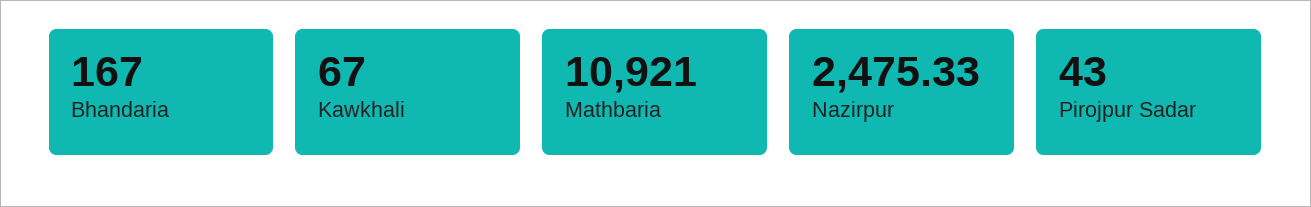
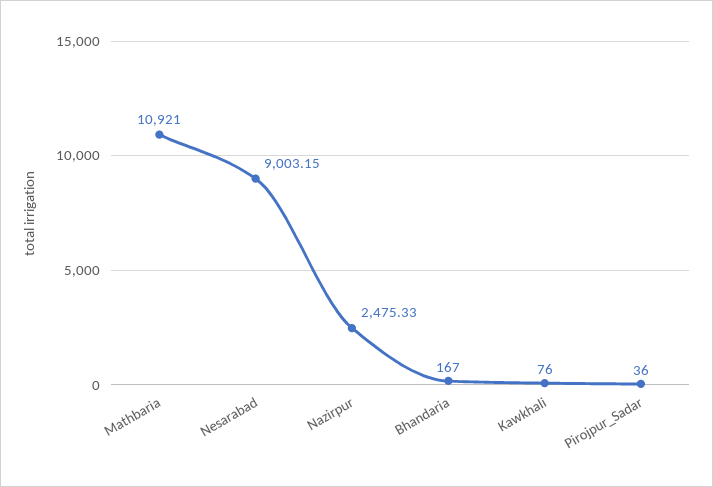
Kawkhali: 67 -> 76
Pirojpur Sadar: 43 -> 36
Nesarabad: none -> 9003.15

